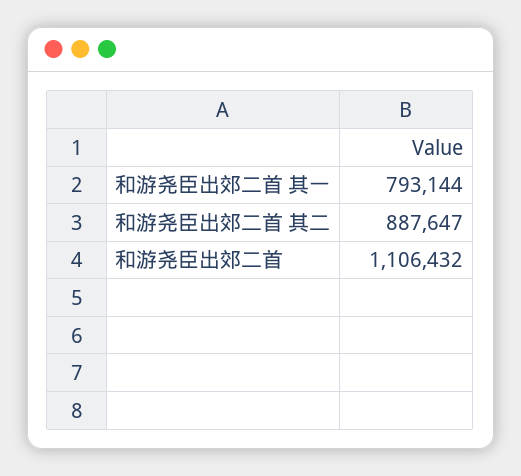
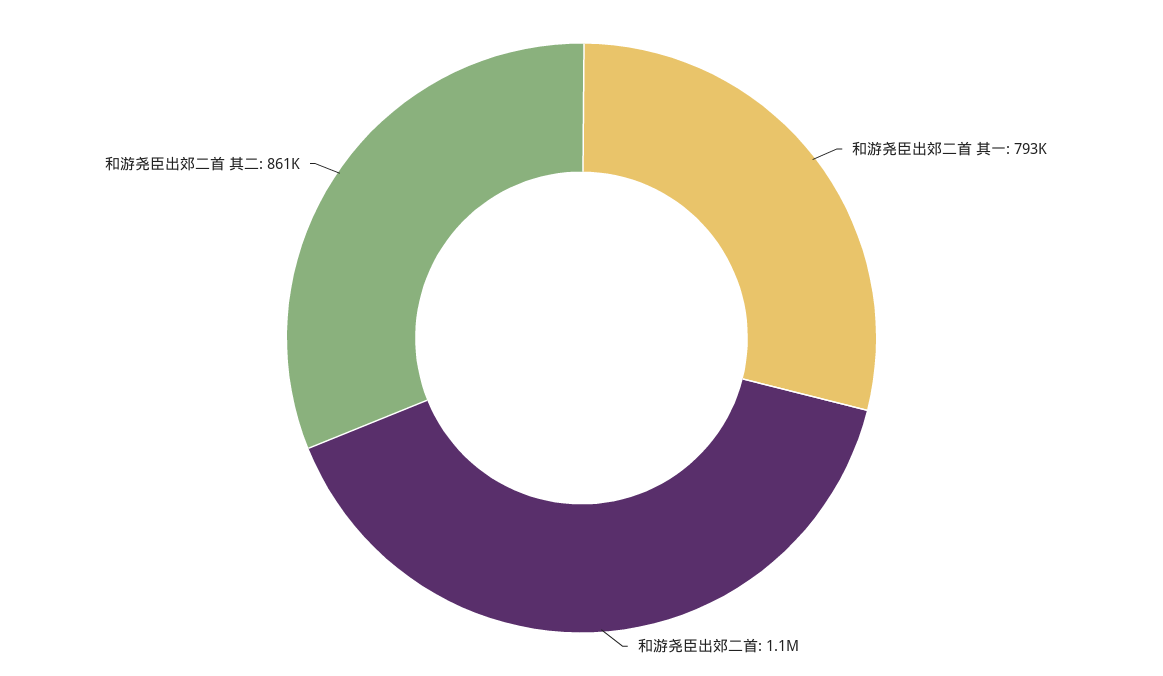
和游尧臣出郊二首 其二: 887647 -> 861000

